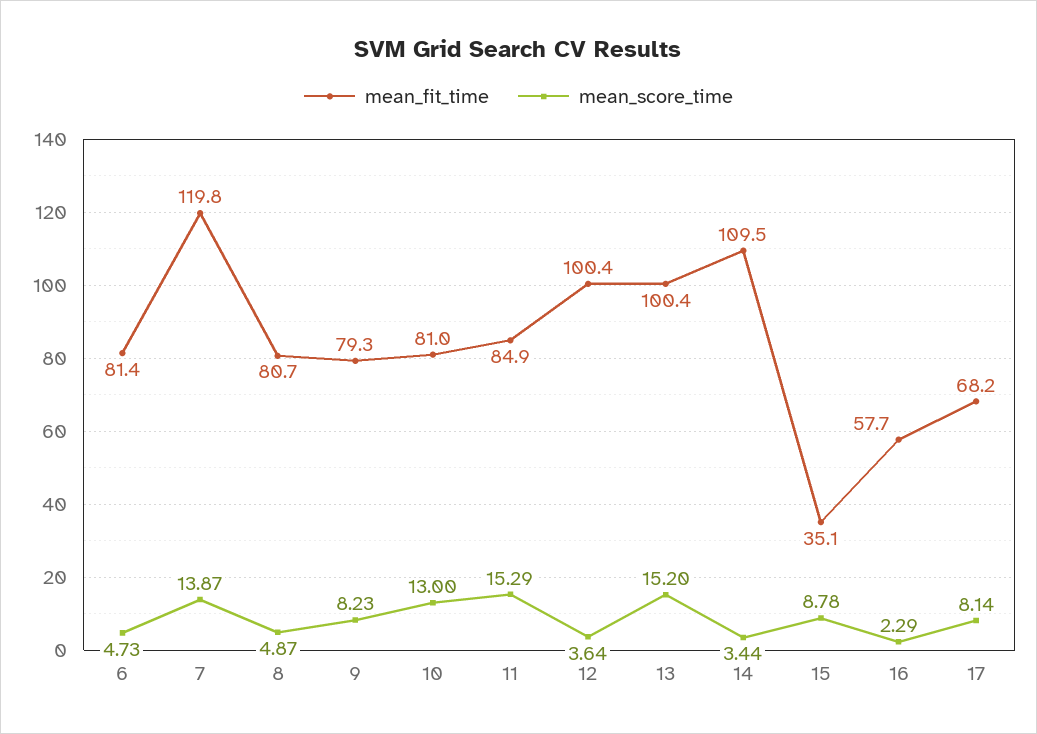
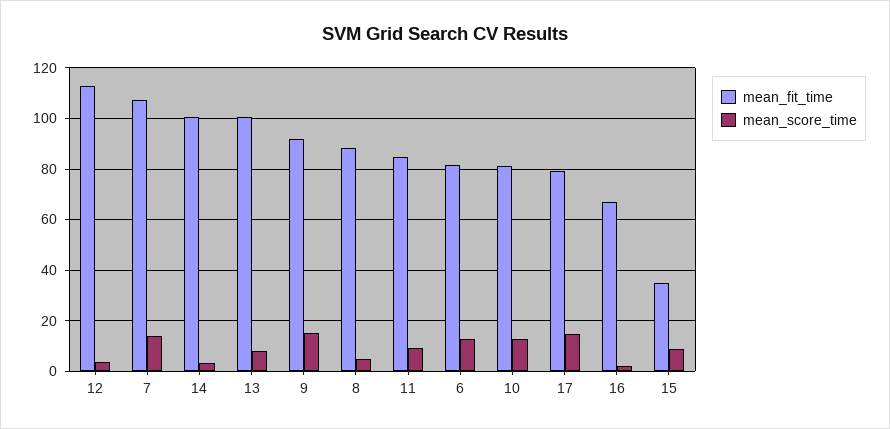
mean_score_time, 6: 4.73 -> 12.5
mean_fit_time, 7: 119.8 -> 107.5
mean_fit_time, 8: 80.7 -> 87.5
mean_fit_time, 9: 79.3 -> 92.5
mean_score_time, 9: 8.23 -> 15
mean_score_time, 11: 15.29 -> 10
mean_fit_time, 12: 100.4 -> 112.5
mean_score_time, 13: 15.2 -> 7.5
mean_fit_time, 14: 109.5 -> 100
mean_fit_time, 16: 57.7 -> 67.5
mean_fit_time, 17: 68.2 -> 80
mean_score_time, 17: 8.14 -> 15

